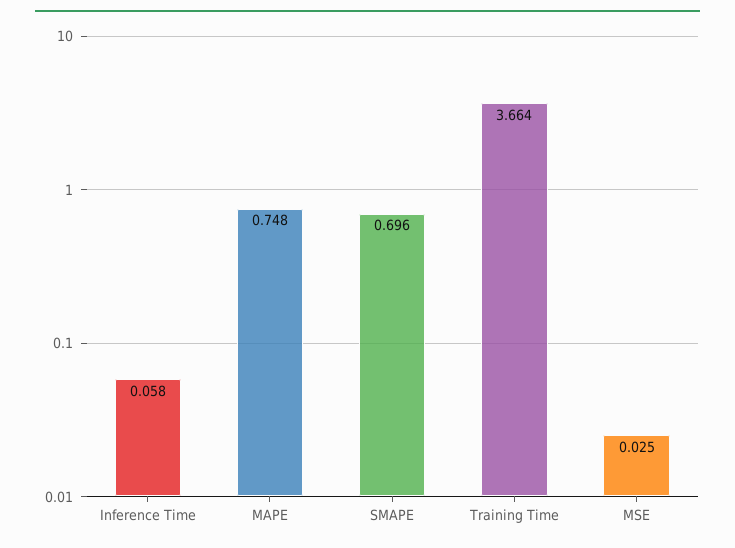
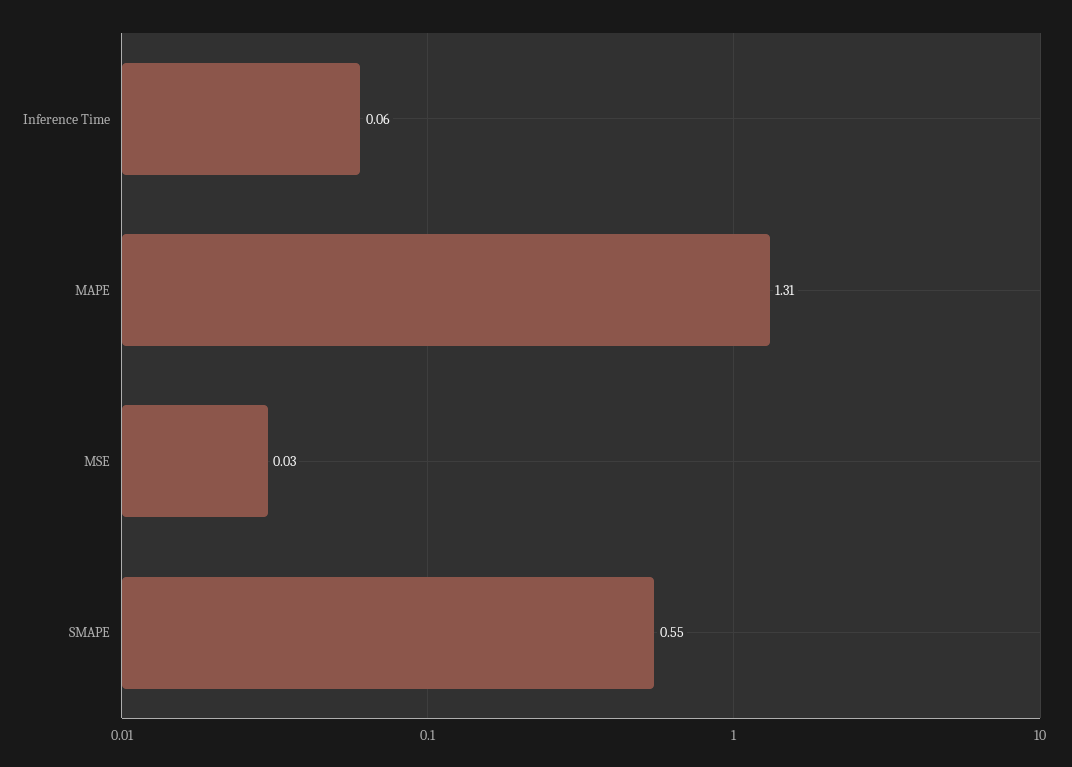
MAPE: 0.748 -> 1.31
SMAPE: 0.696 -> 0.55
Training Time: 3.664 -> none

